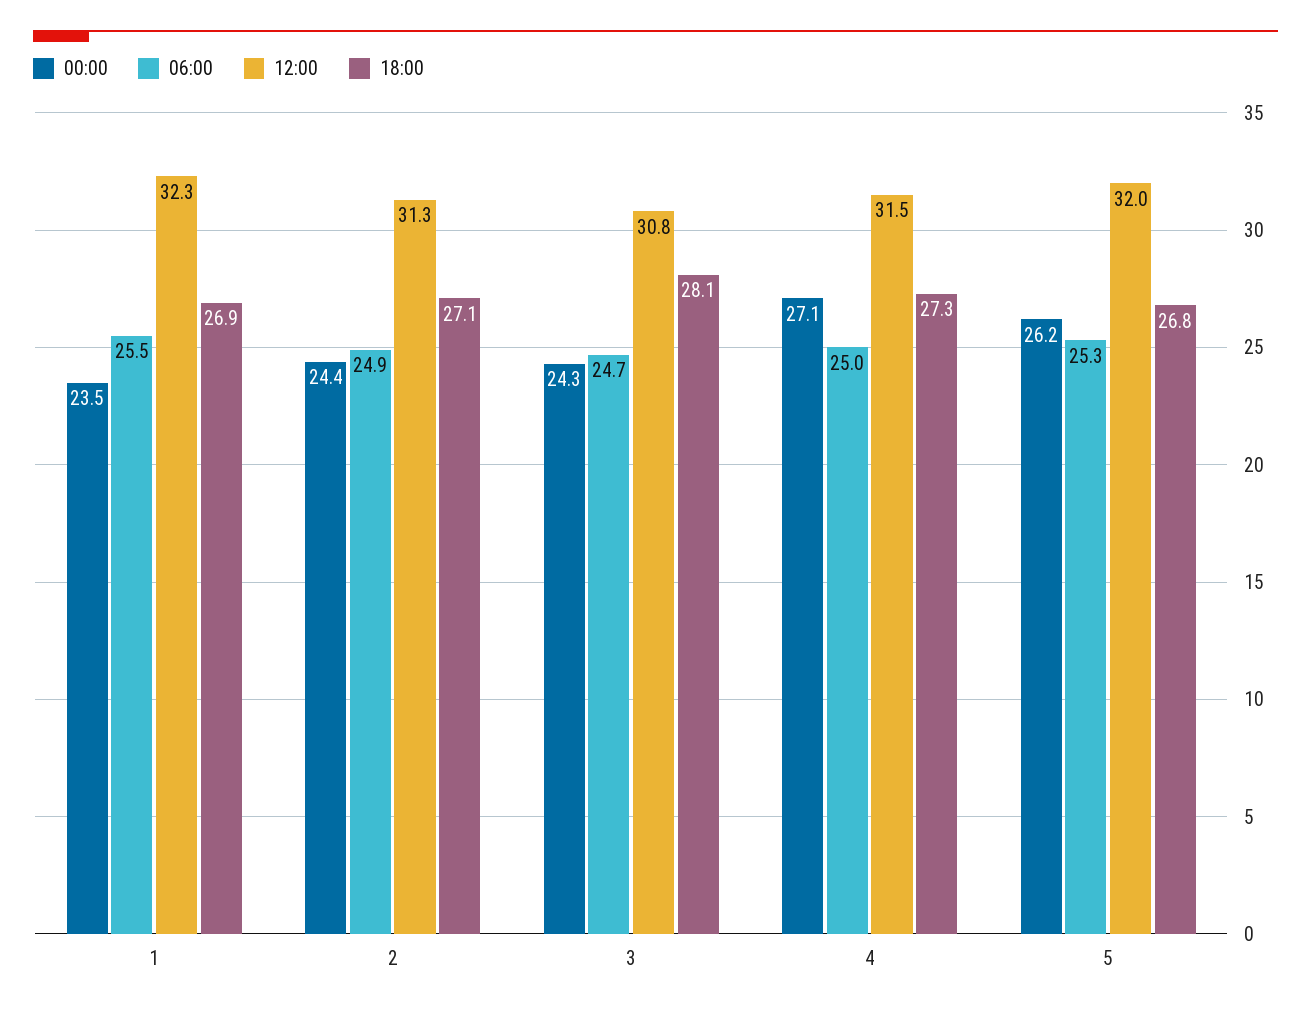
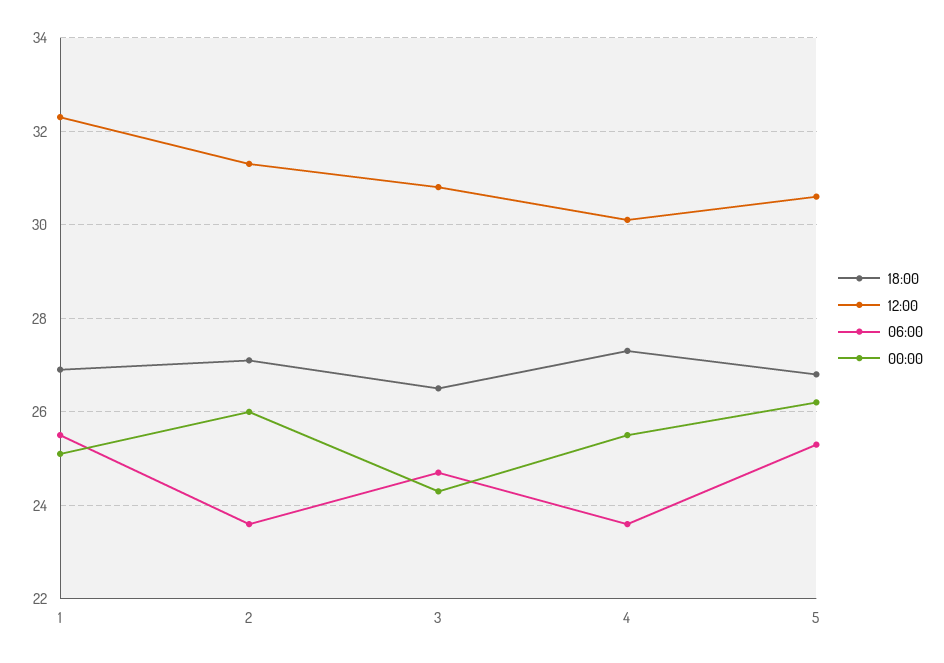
00:00, 1: 23.5 -> 25
00:00, 2: 24.4 -> 26
06:00, 2: 24.9 -> 23.5
18:00, 3: 28.1 -> 26.5
00:00, 4: 27.1 -> 25.5
06:00, 4: 25 -> 23.5
12:00, 4: 31.5 -> 30
12:00, 5: 32 -> 30.5

